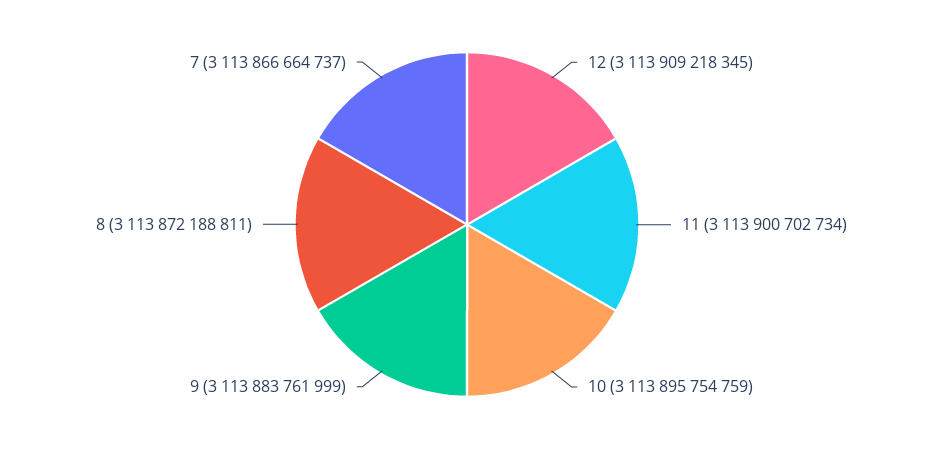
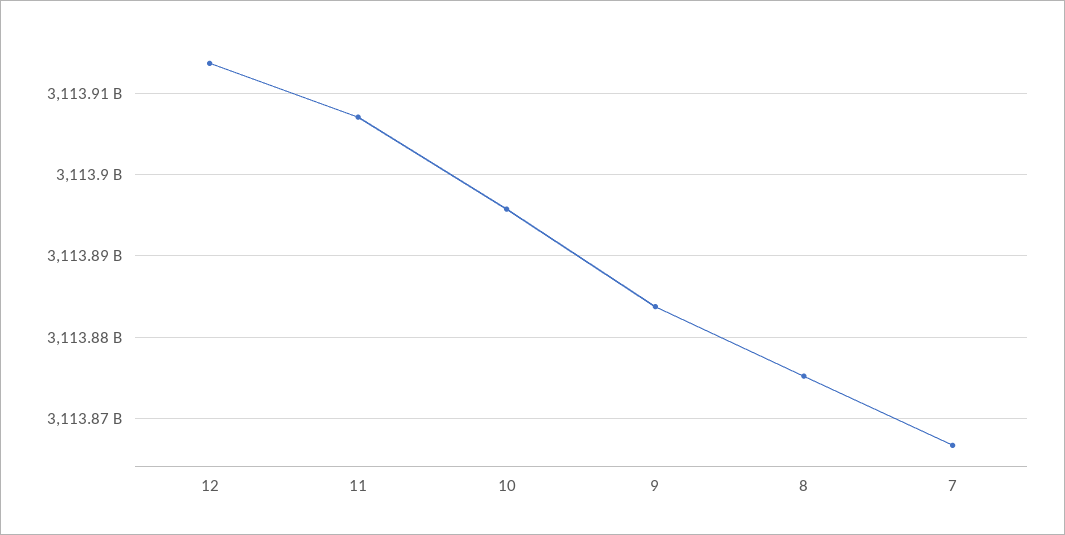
12: 3113909218345 -> 3113914000000
11: 3113900702734 -> 3113907000000
8: 3113872188811 -> 3113875000000

